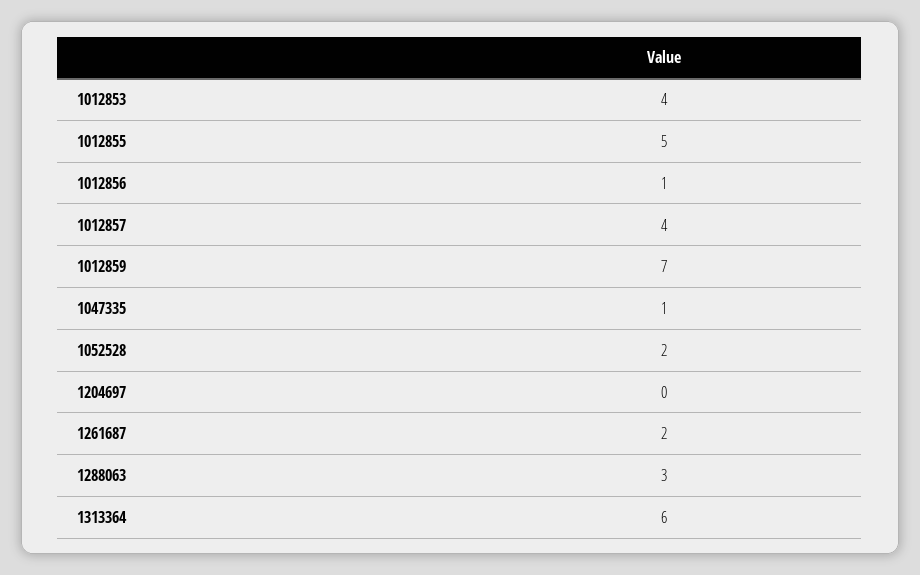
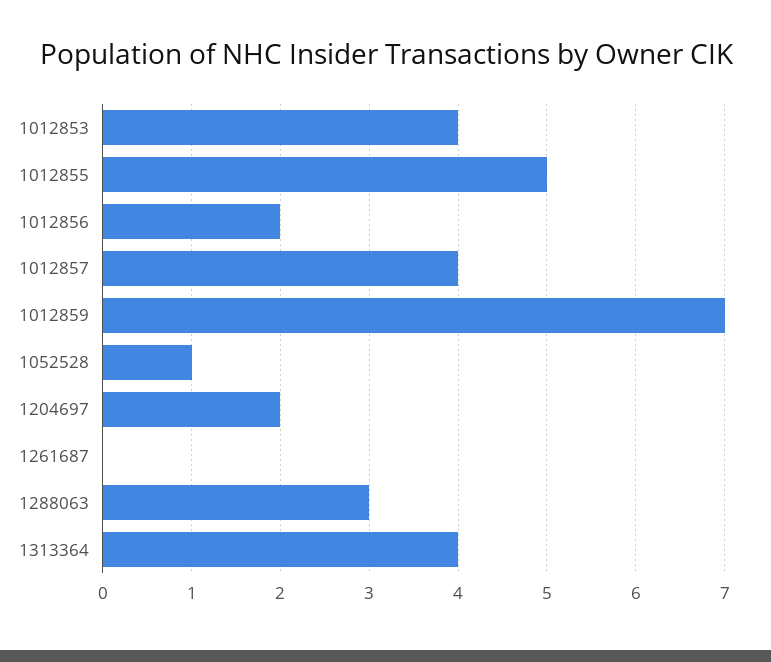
1012856: 1 -> 2
1047335: 1 -> none
1052528: 2 -> 1
1204697: 0 -> 2
1261687: 2 -> 0
1313364: 6 -> 4

